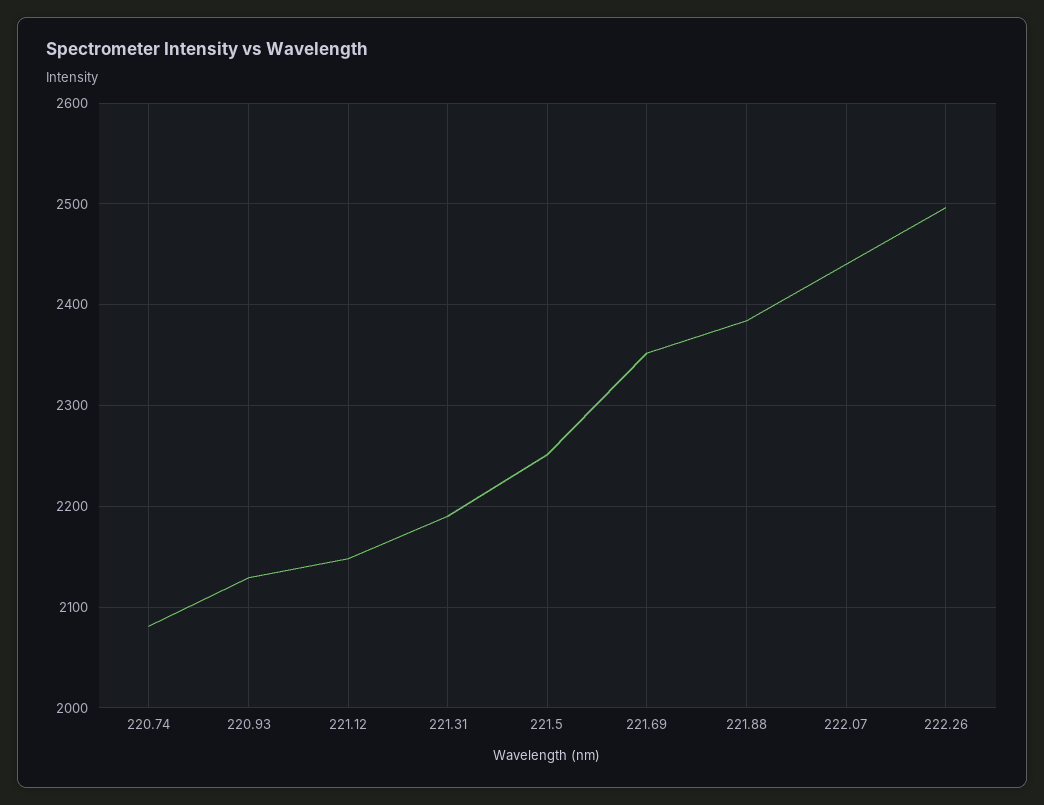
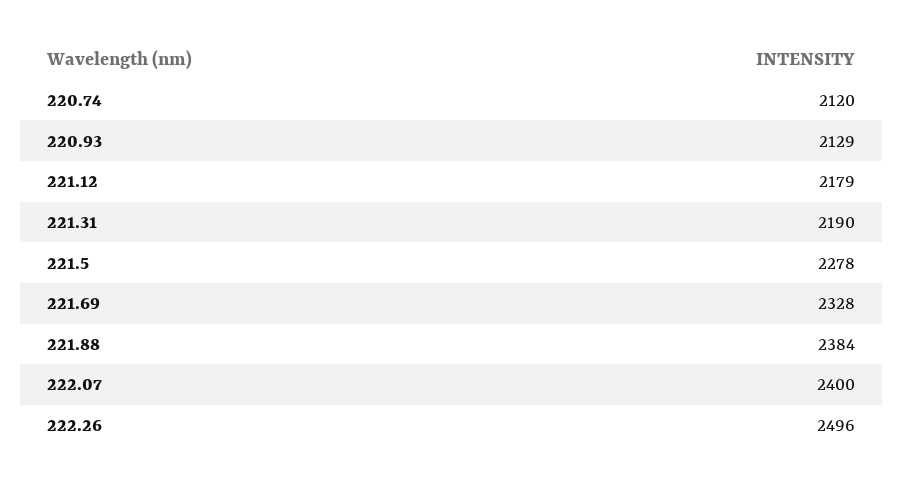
220.74: 2080 -> 2120
221.12: 2150 -> 2179
221.5: 2250 -> 2278
221.69: 2350 -> 2328
222.07: 2440 -> 2400

